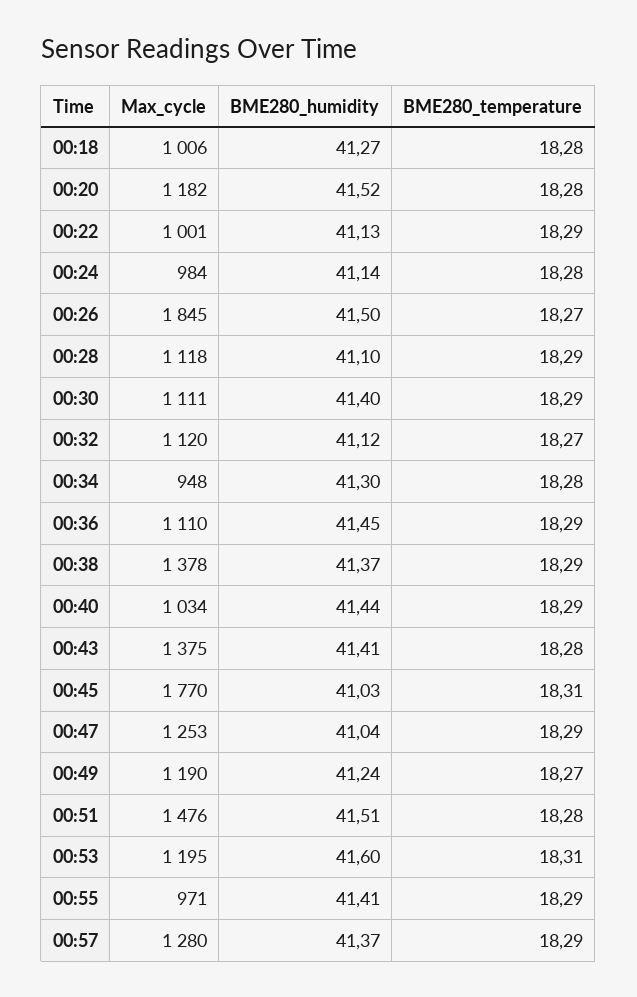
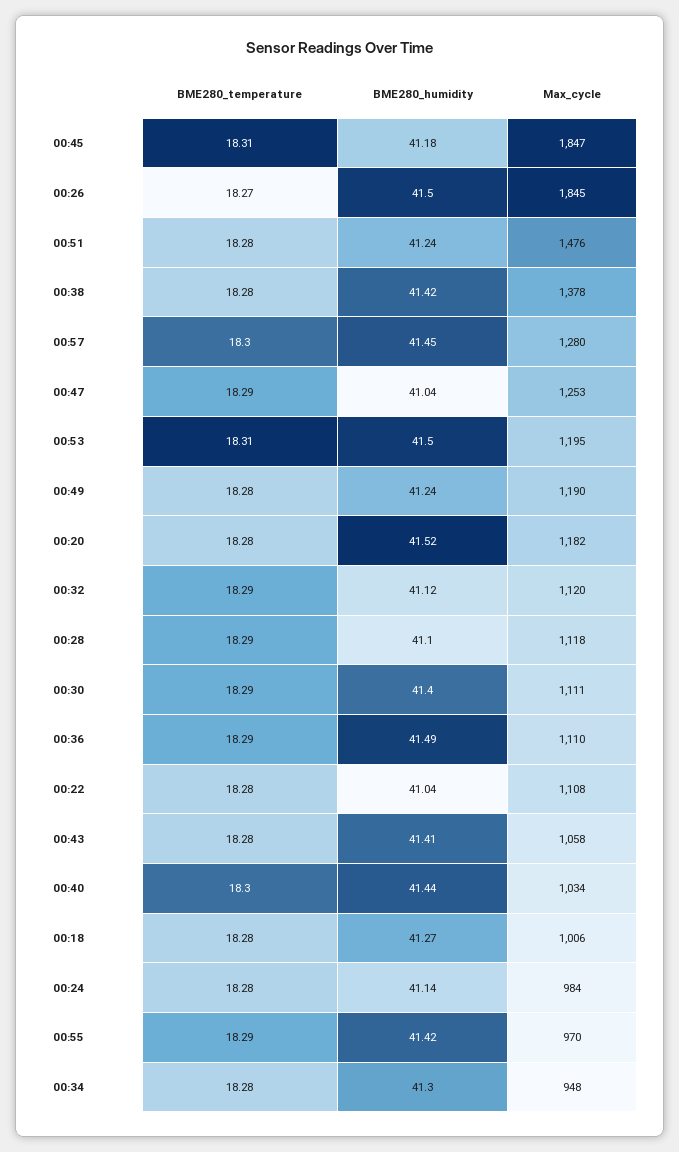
Max_cycle, 00:22: 1001 -> 1108
BME280_humidity, 00:22: 41.13 -> 41.04
BME280_temperature, 00:22: 18.29 -> 18.28
BME280_temperature, 00:32: 18.27 -> 18.29
BME280_humidity, 00:36: 41.45 -> 41.49
BME280_humidity, 00:38: 41.37 -> 41.42
BME280_temperature, 00:38: 18.29 -> 18.28
BME280_temperature, 00:40: 18.29 -> 18.3
Max_cycle, 00:43: 1375 -> 1058
Max_cycle, 00:45: 1770 -> 1847
BME280_humidity, 00:45: 41.03 -> 41.18
BME280_temperature, 00:49: 18.27 -> 18.28
BME280_humidity, 00:51: 41.51 -> 41.24
BME280_humidity, 00:53: 41.6 -> 41.5
Max_cycle, 00:55: 971 -> 970
BME280_humidity, 00:55: 41.41 -> 41.42
BME280_humidity, 00:57: 41.37 -> 41.45
BME280_temperature, 00:57: 18.29 -> 18.3

